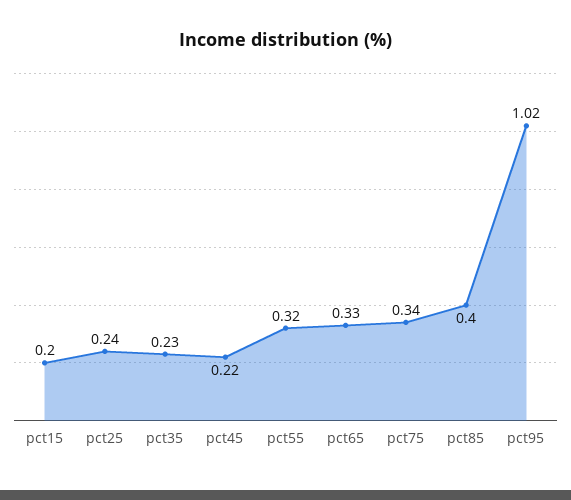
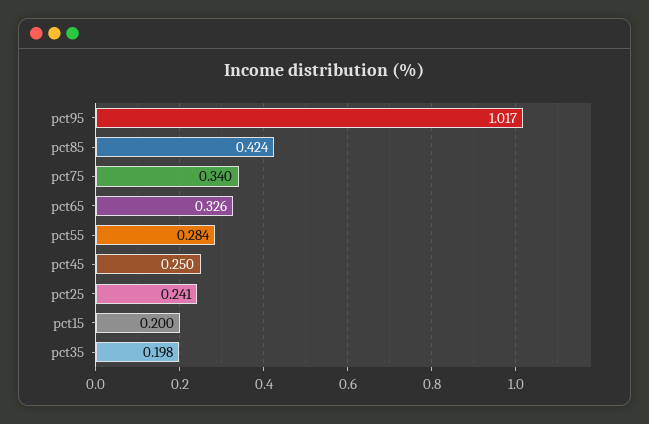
pct35: 0.23 -> 0.198
pct45: 0.22 -> 0.25
pct55: 0.32 -> 0.284
pct85: 0.4 -> 0.424

